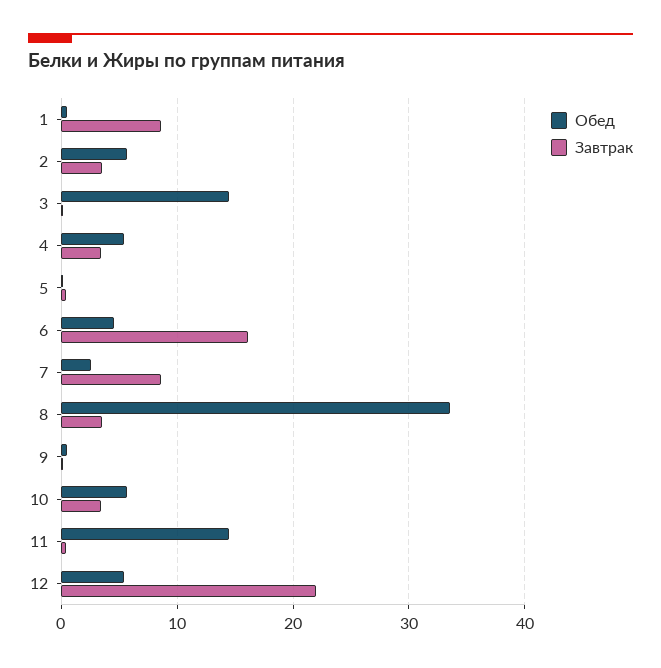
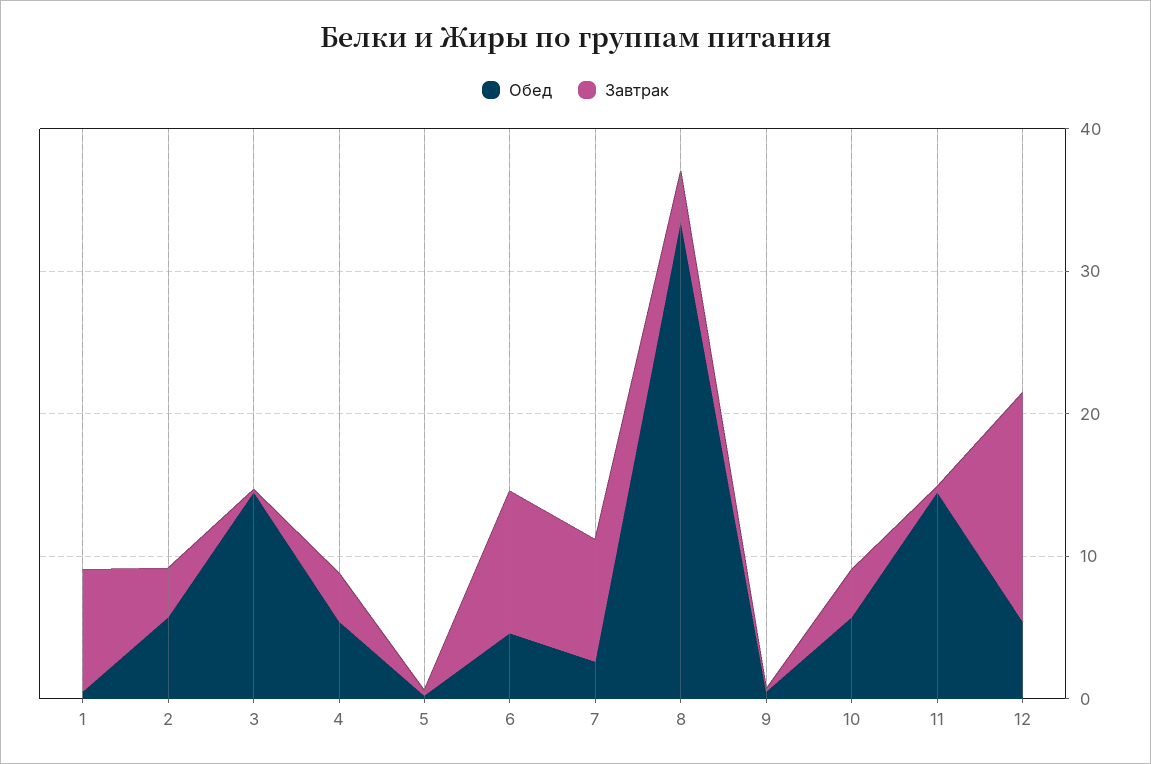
Завтрак, 6: 16 -> 10
Завтрак, 12: 22 -> 16

